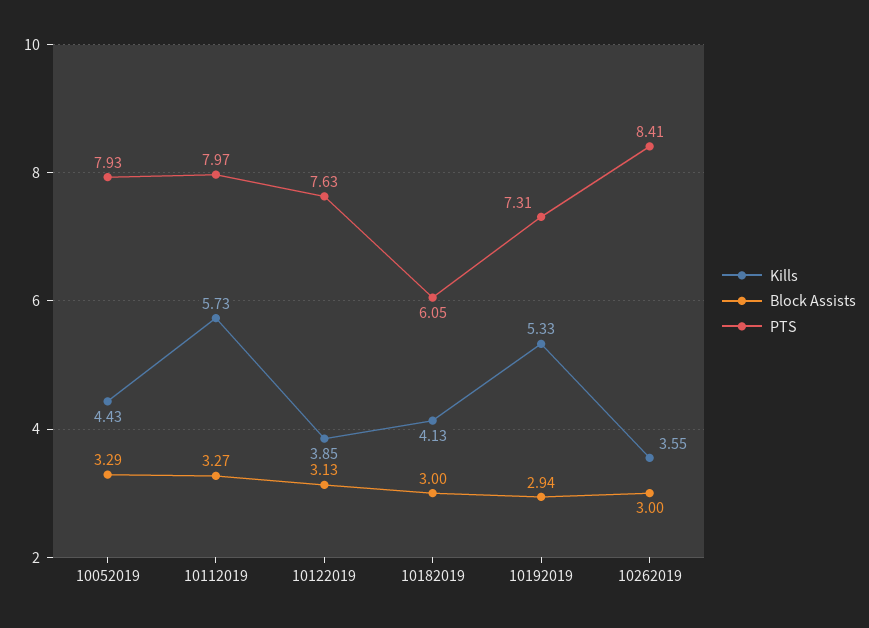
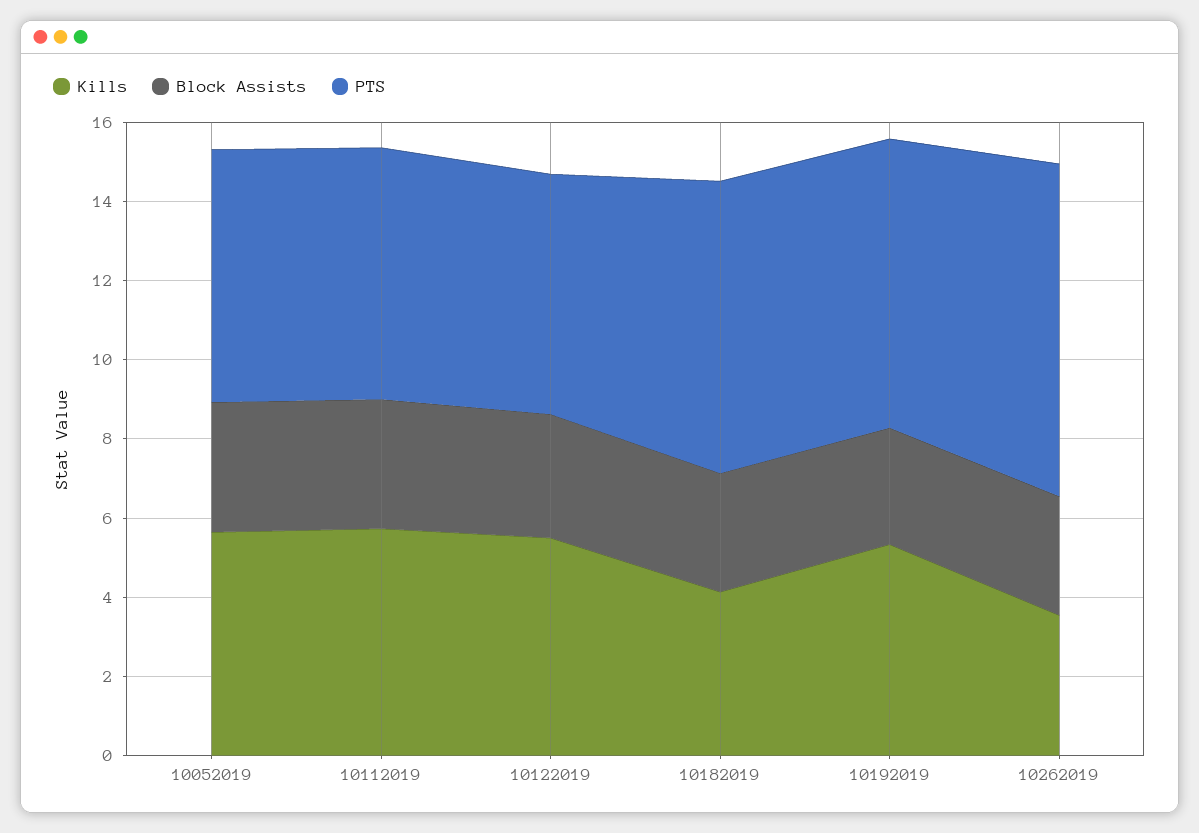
Kills, 10052019: 4.43 -> 5.5
PTS, 10052019: 7.93 -> 6.5
PTS, 10112019: 7.97 -> 6.5
Kills, 10122019: 3.85 -> 5.5
PTS, 10122019: 7.63 -> 6
PTS, 10182019: 6.05 -> 7.5

